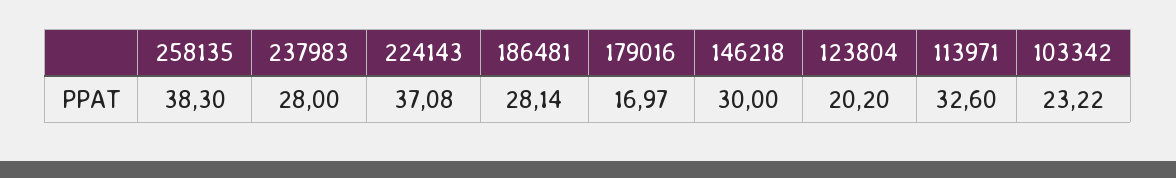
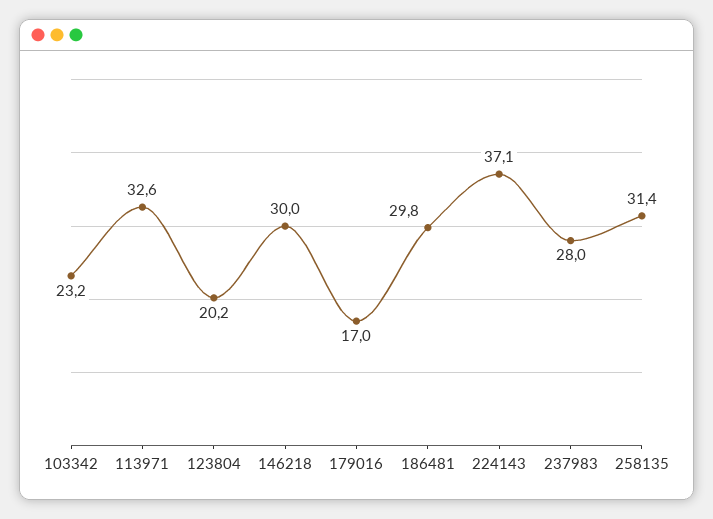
258135: 38.3 -> 31.4
186481: 28.14 -> 29.8

